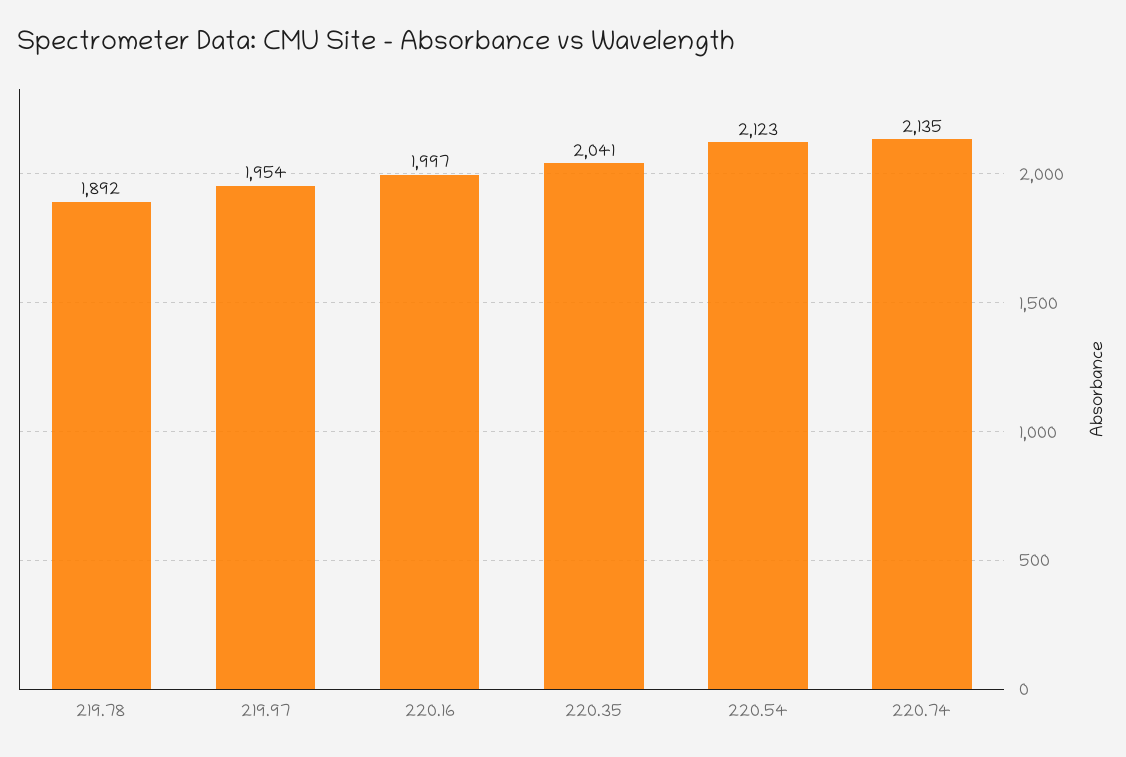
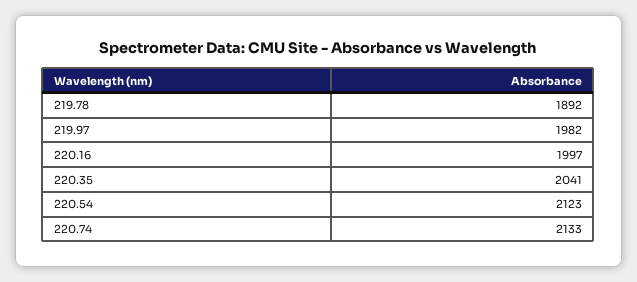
219.97: 1954 -> 1982
220.74: 2135 -> 2133

